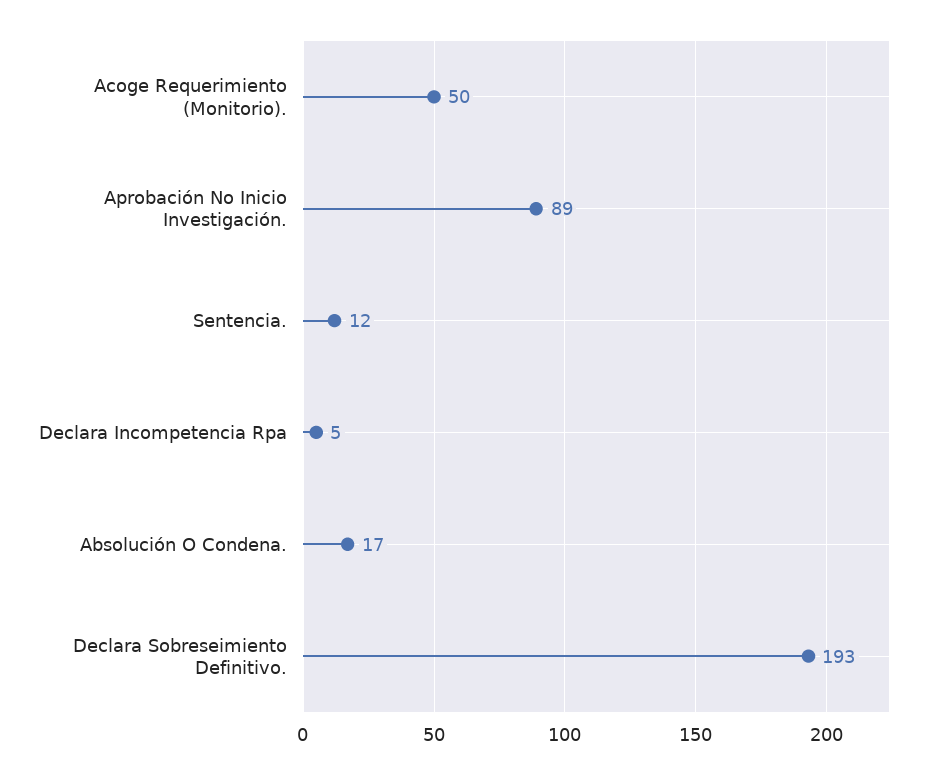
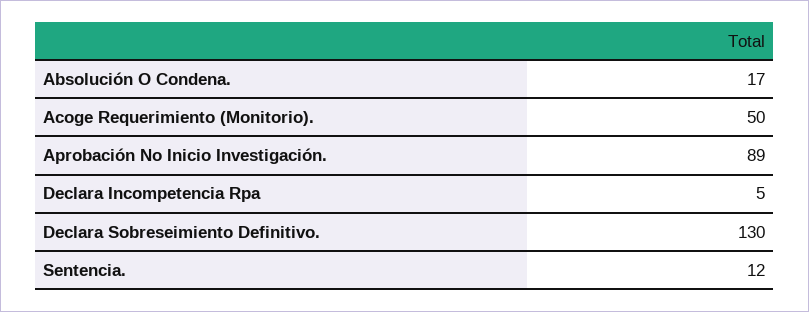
Declara Sobreseimiento Definitivo.: 193 -> 130

